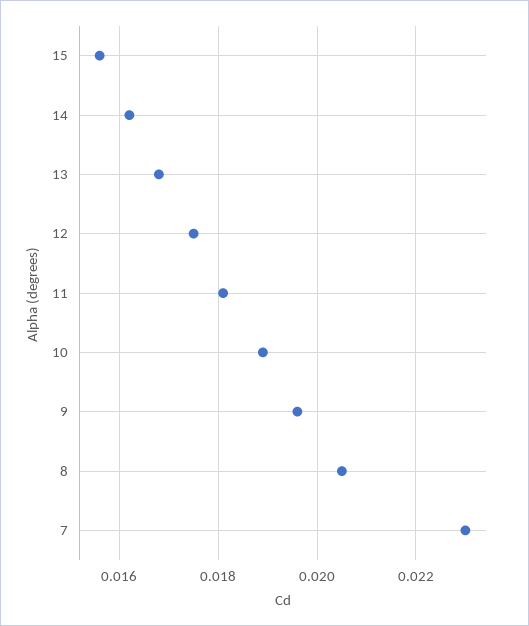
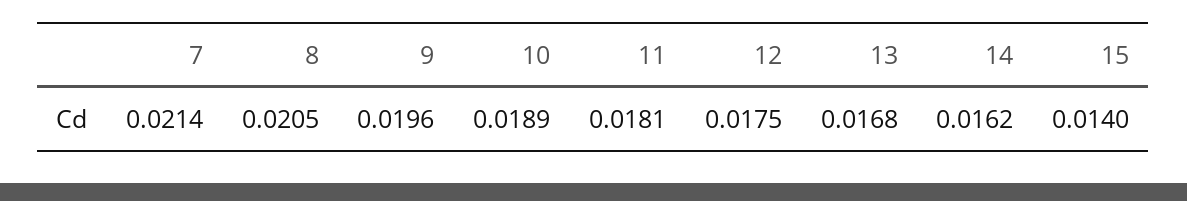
15: 0.0155 -> 0.014
7: 0.023 -> 0.0214

